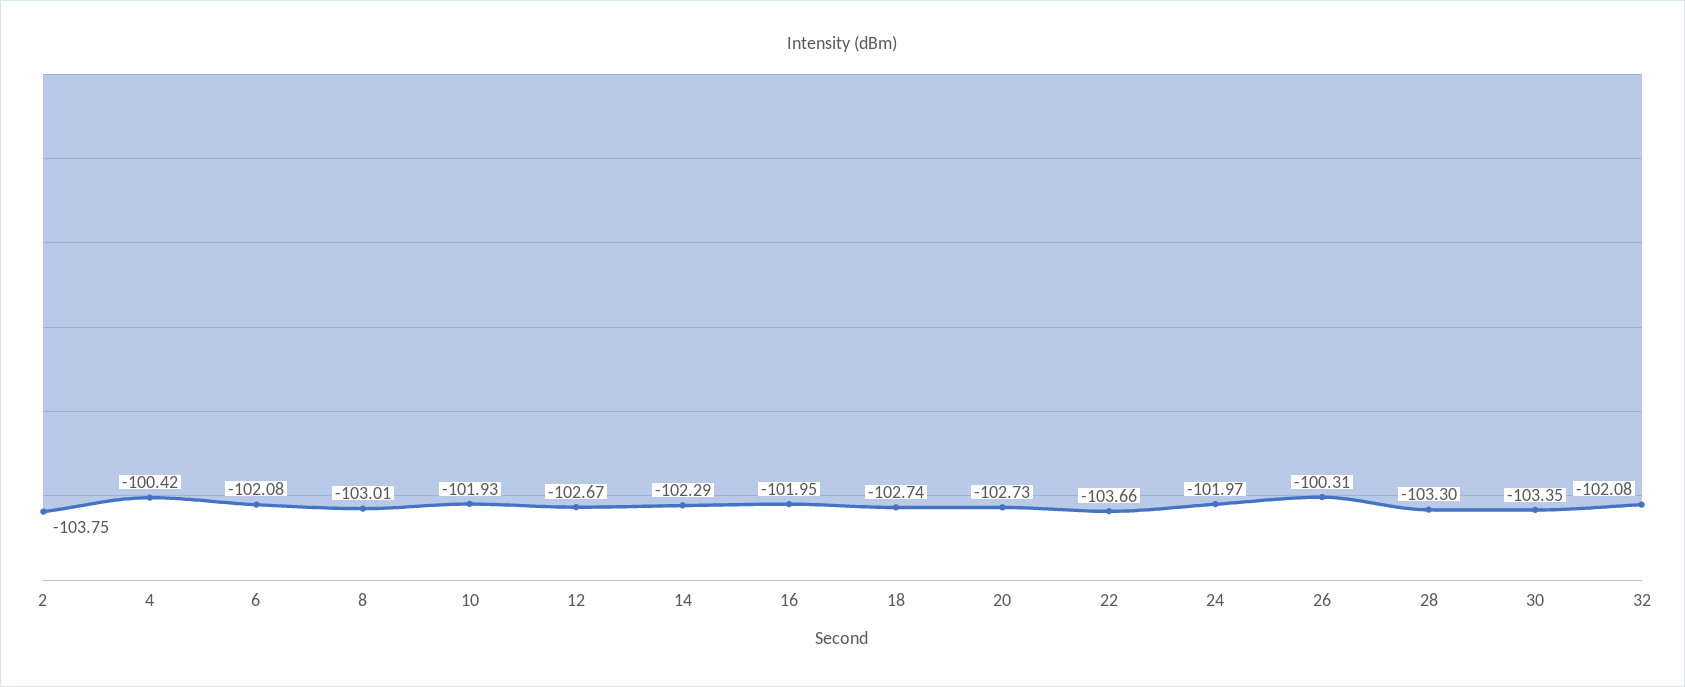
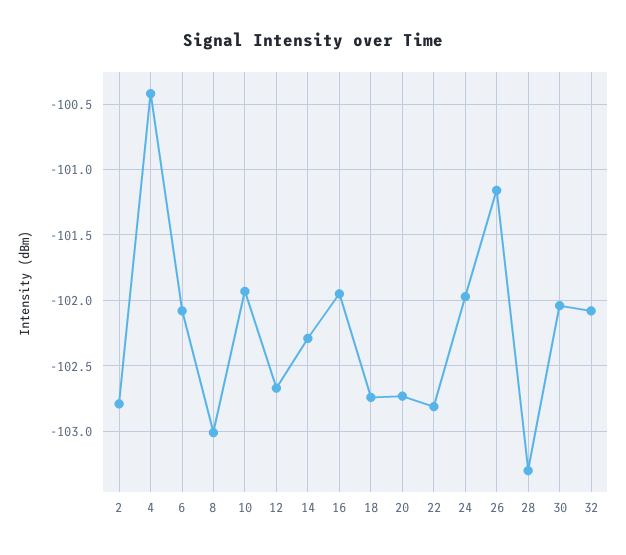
2: -103.75 -> -102.8
22: -103.66 -> -102.8
26: -100.31 -> -101.15
30: -103.35 -> -102.05

